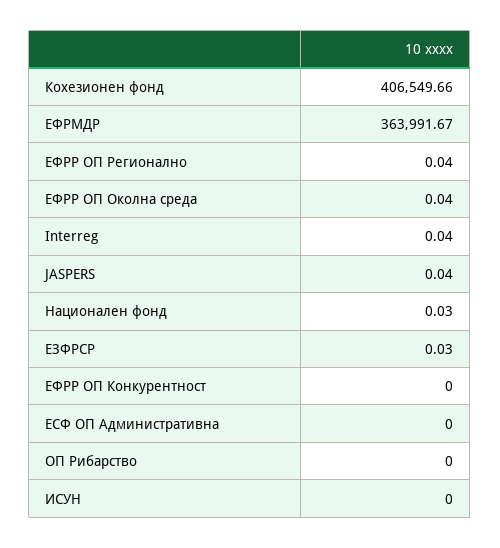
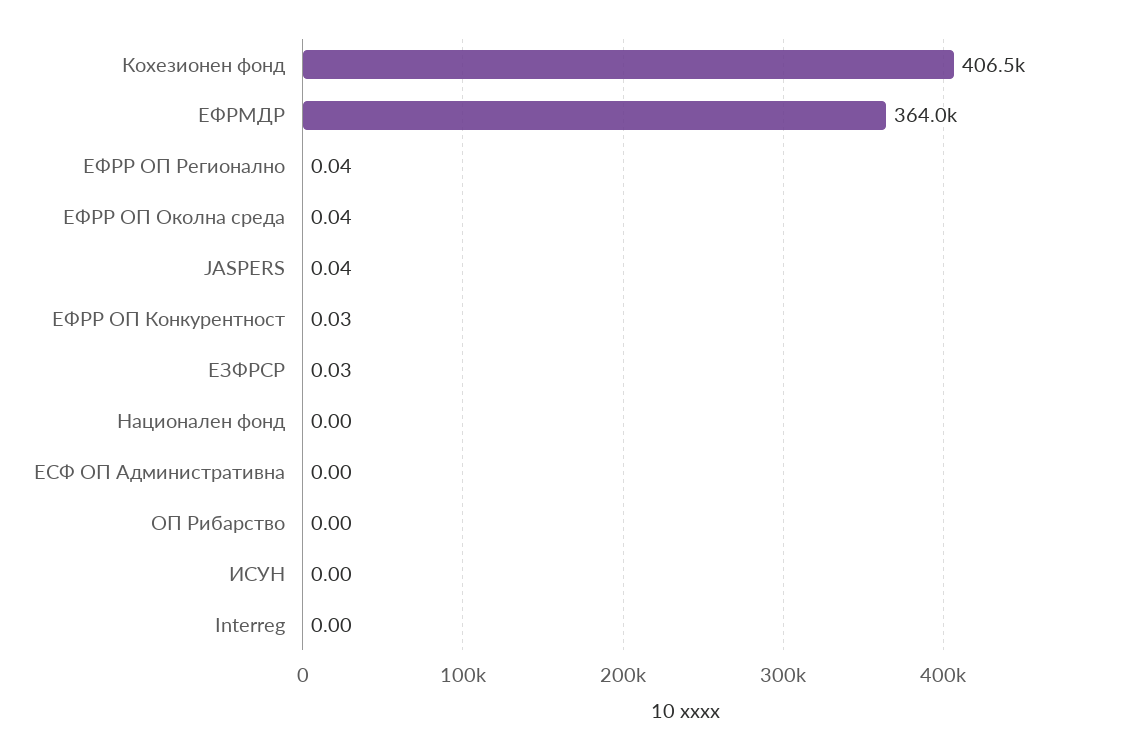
Interreg: 0.04 -> 0
Национален фонд: 0.03 -> 0
ЕФРР ОП Конкурентност: 0 -> 0.03

